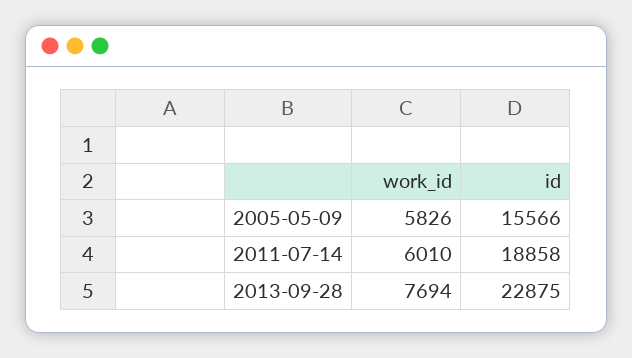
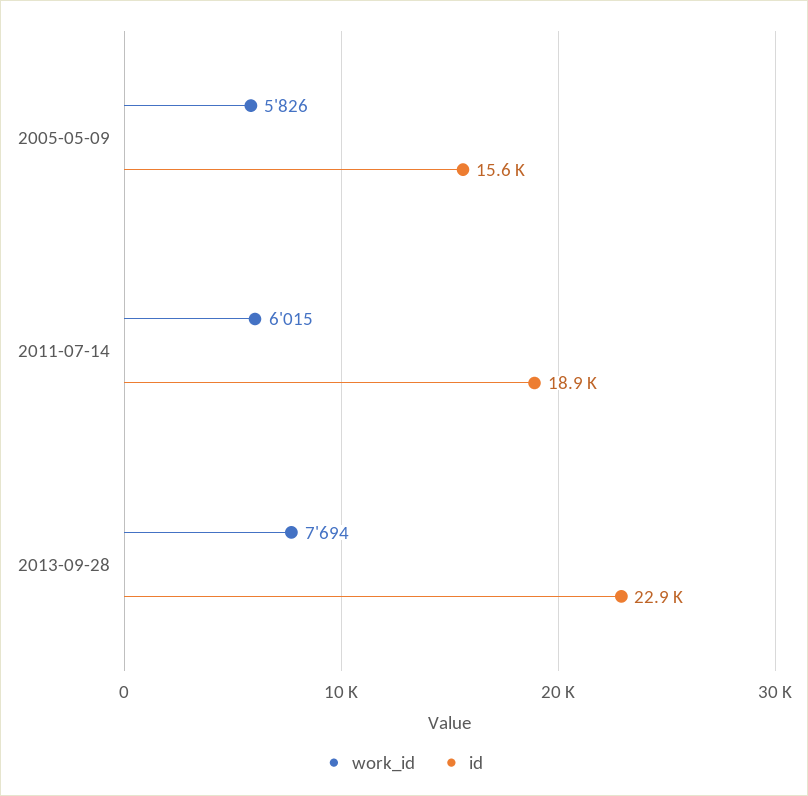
work_id, 2011-07-14: 6010 -> 6015

